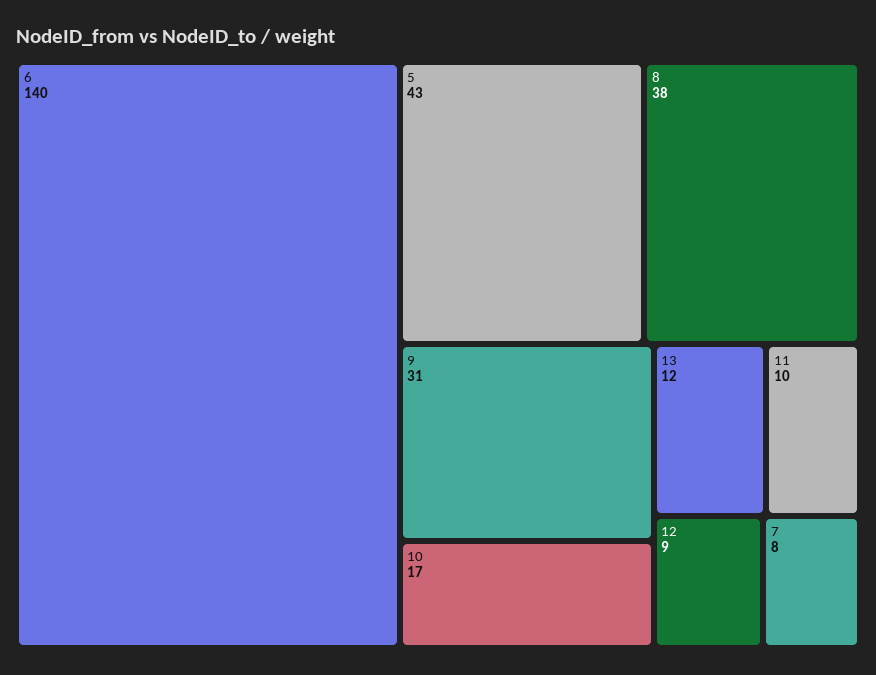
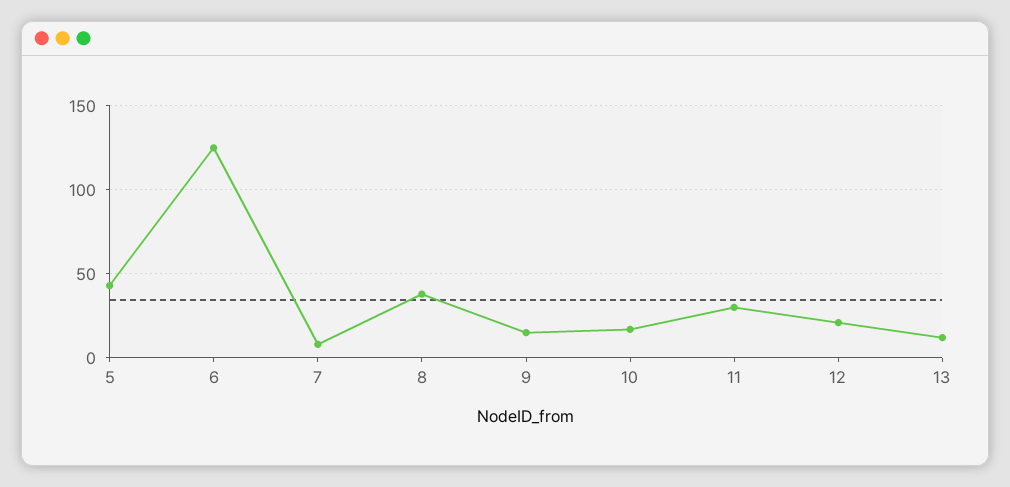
6: 140 -> 125
9: 31 -> 15
11: 10 -> 30
12: 9 -> 20

